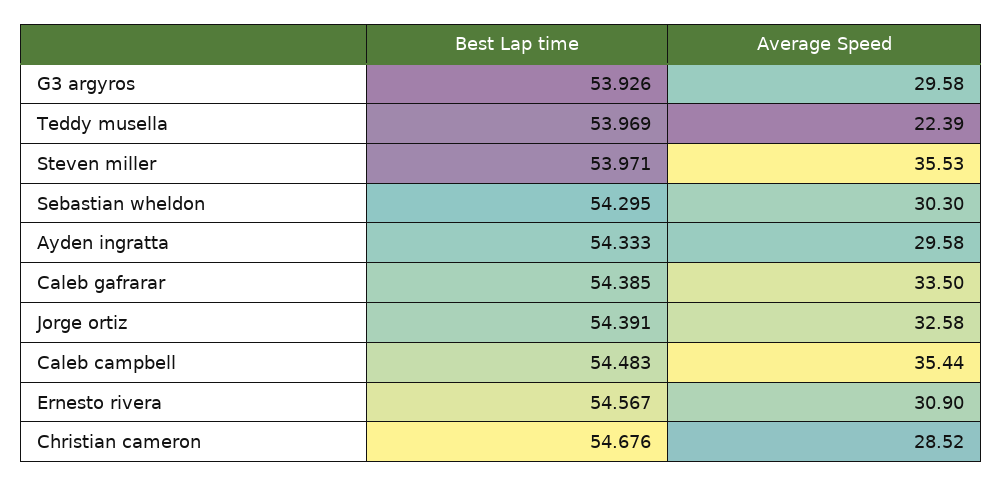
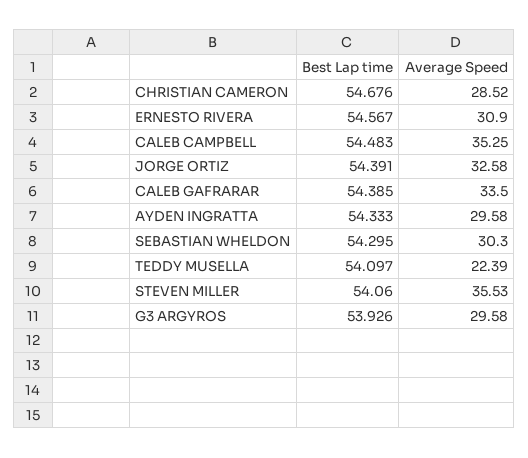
Best Lap time, Teddy musella: 53.969 -> 54.097
Best Lap time, Steven miller: 53.971 -> 54.06
Average Speed, Caleb campbell: 35.44 -> 35.25

